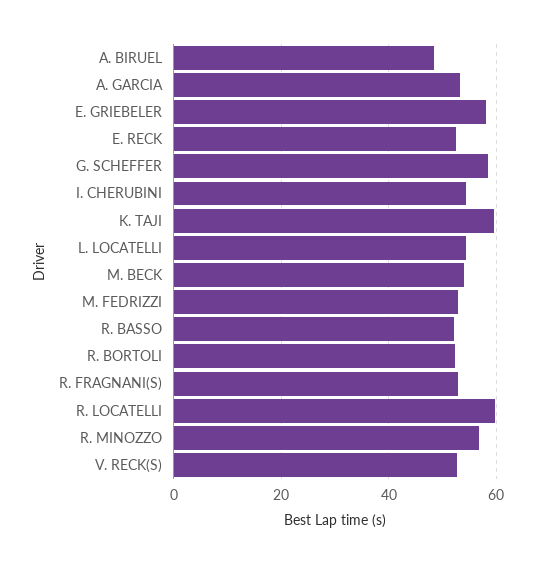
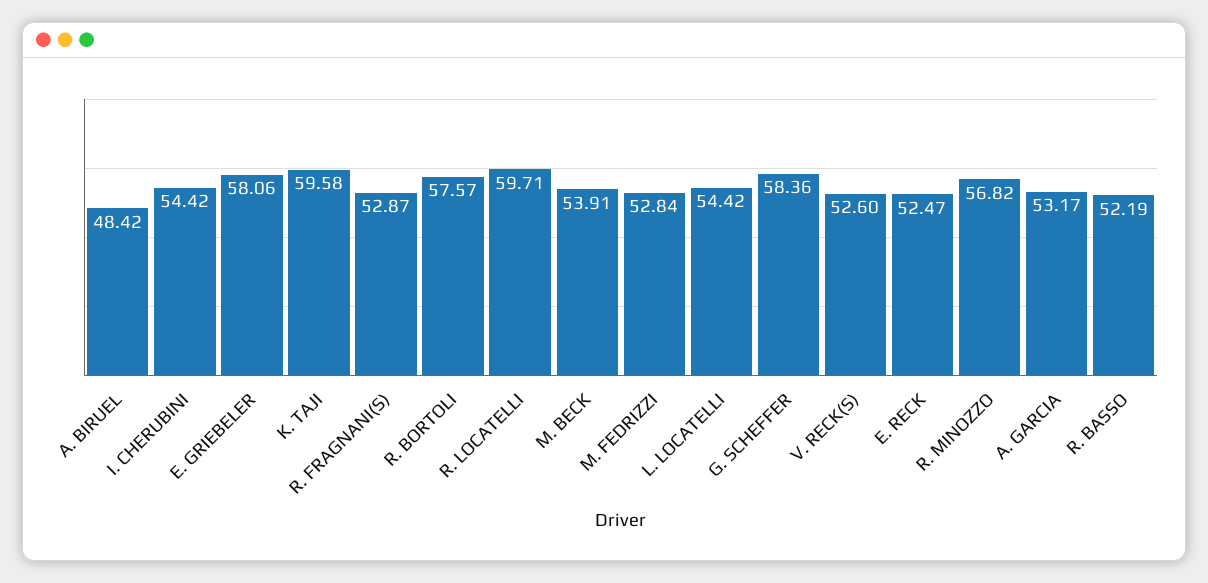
R. BORTOLI: 52 -> 57.57

